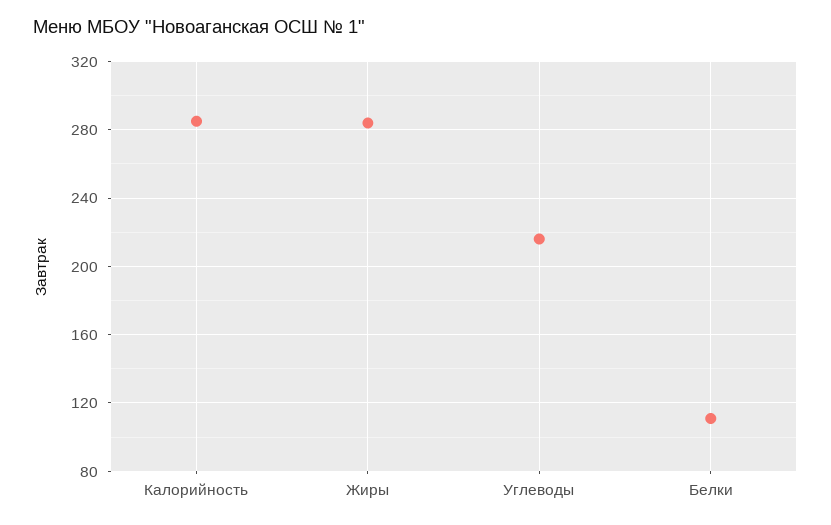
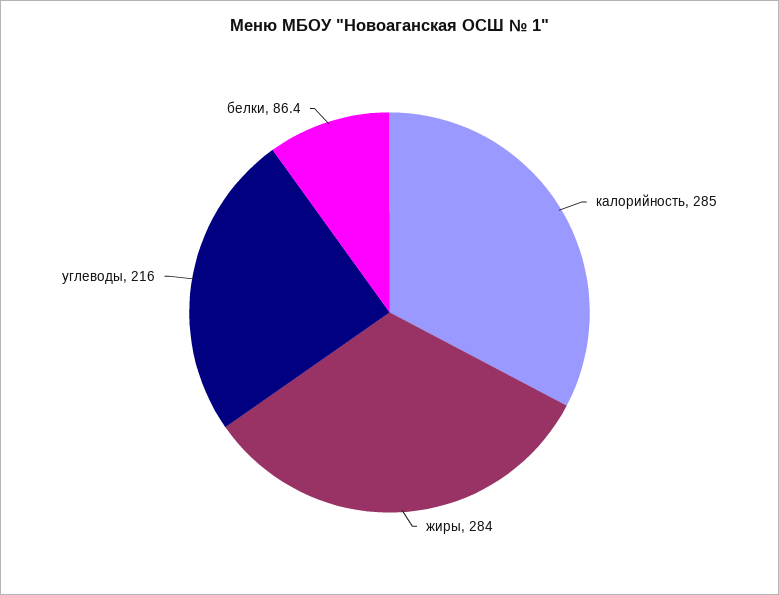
Белки: 110 -> 86.4

